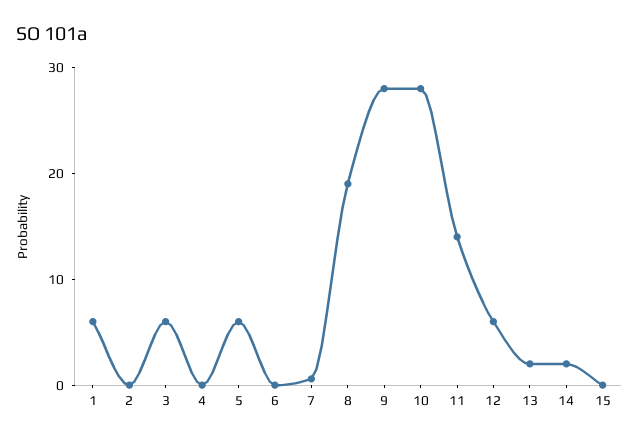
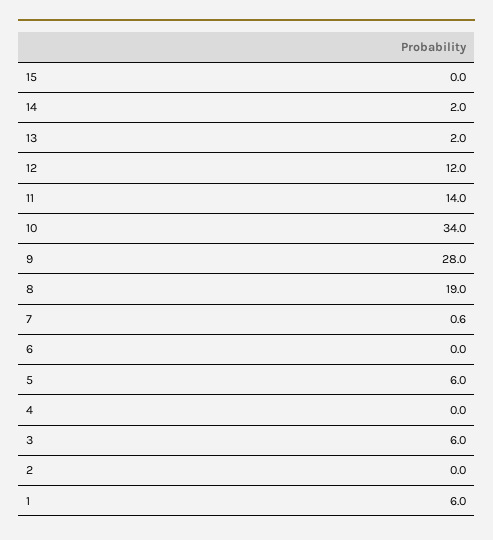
10: 28 -> 34
12: 6 -> 12

